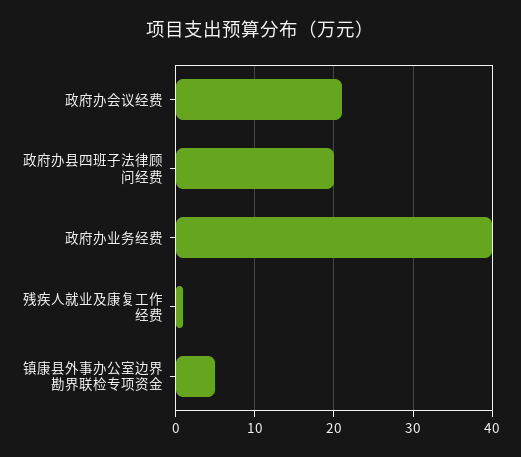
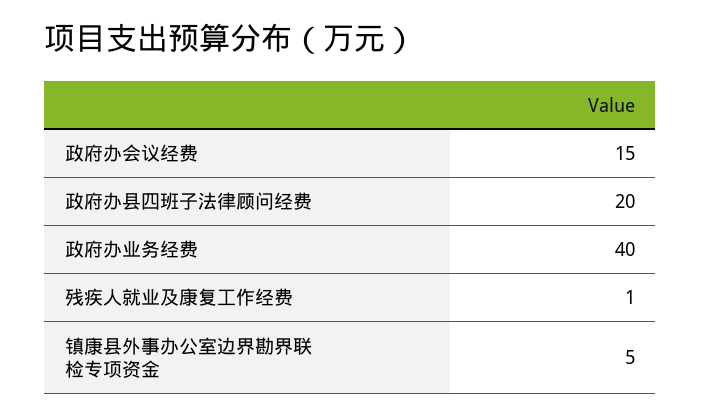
政府办会议经费: 21 -> 15

